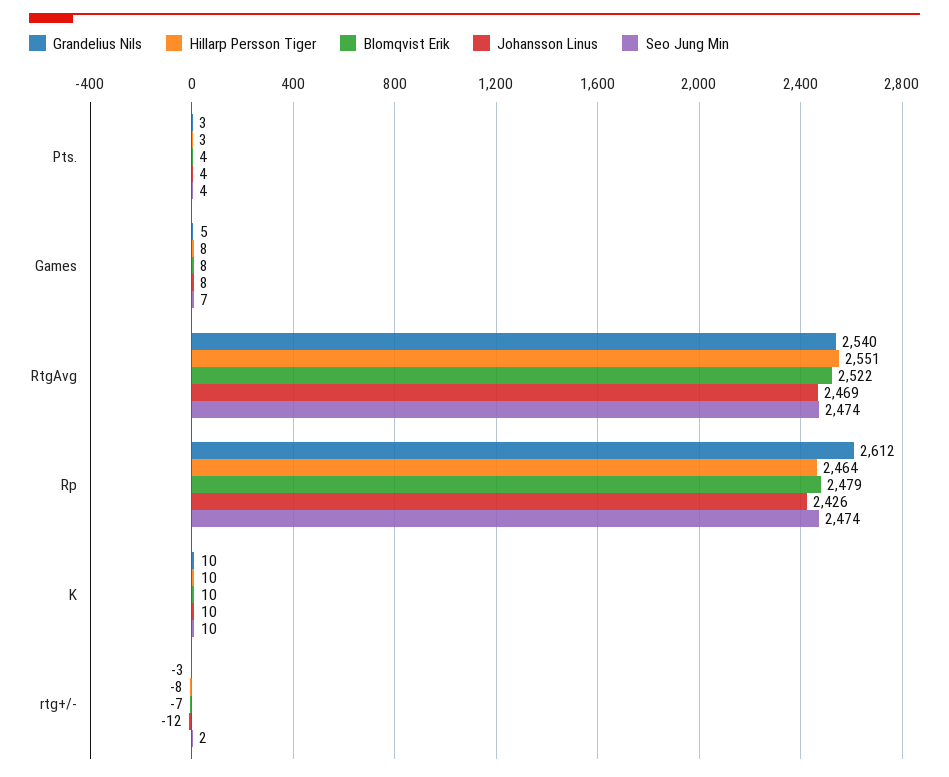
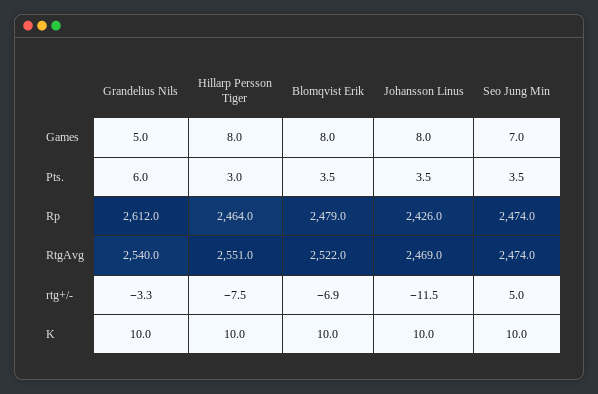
Grandelius Nils, Pts.: 3 -> 6
Seo Jung Min, rtg+/-: 2 -> 5

